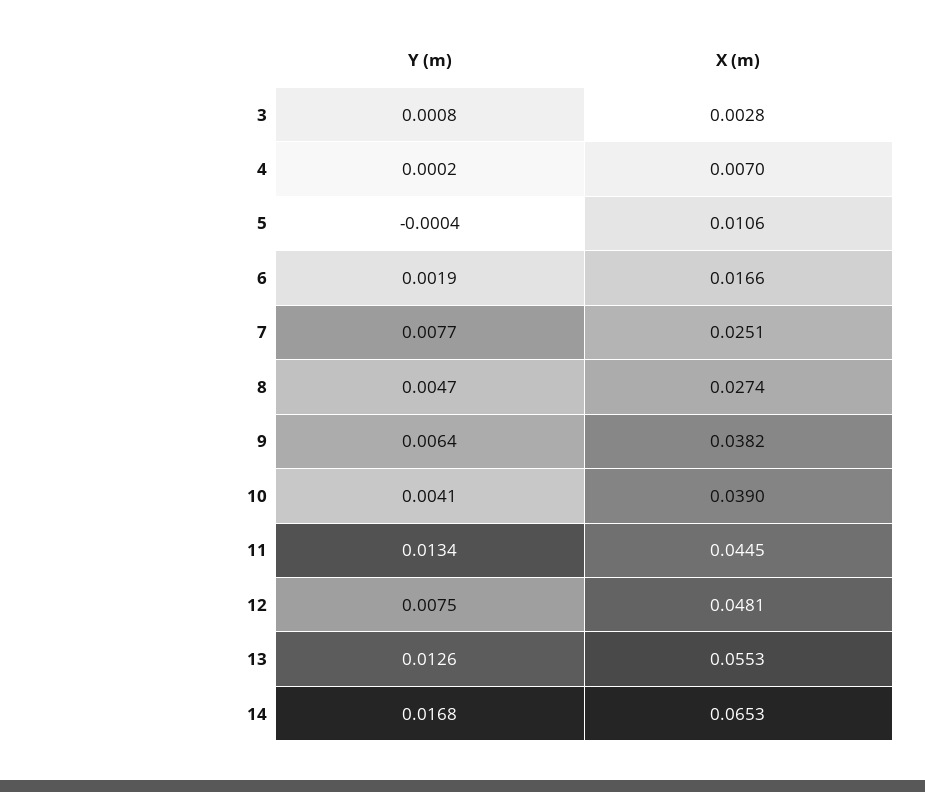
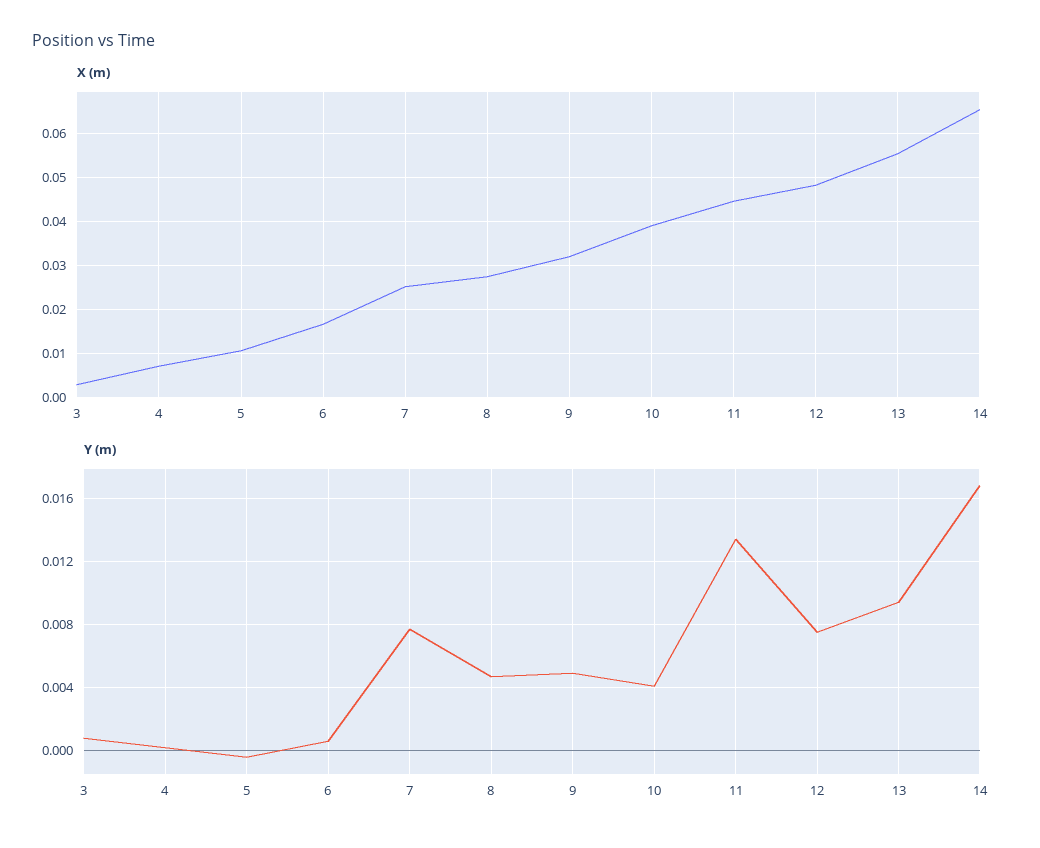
Y (m), 6: 0.0019 -> 0.0005
Y (m), 9: 0.0064 -> 0.005
X (m), 9: 0.0382 -> 0.032
Y (m), 13: 0.0126 -> 0.0095

